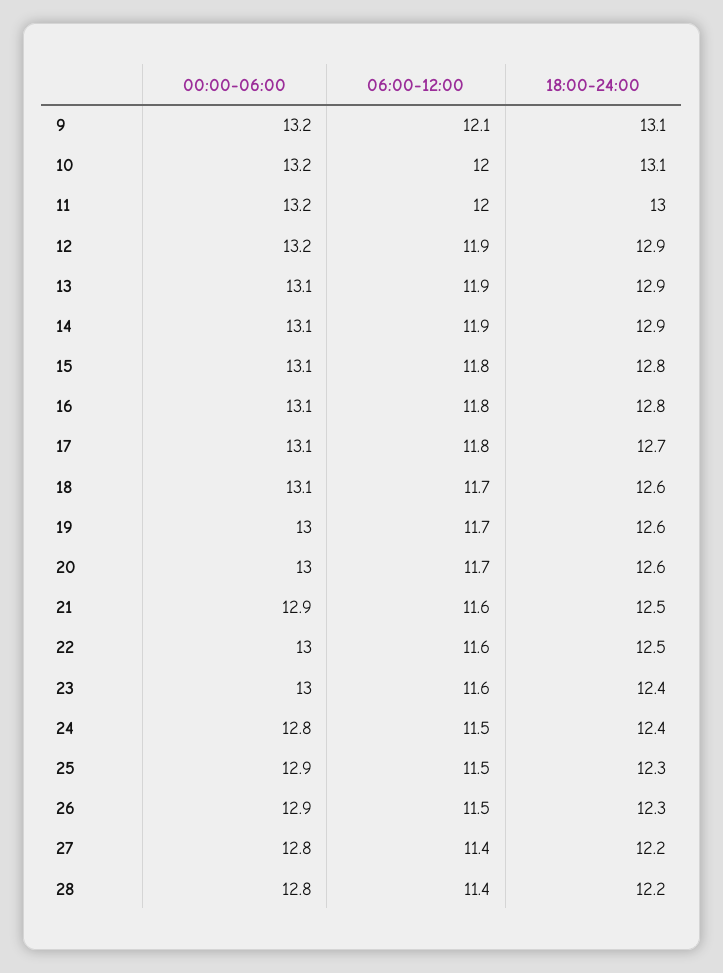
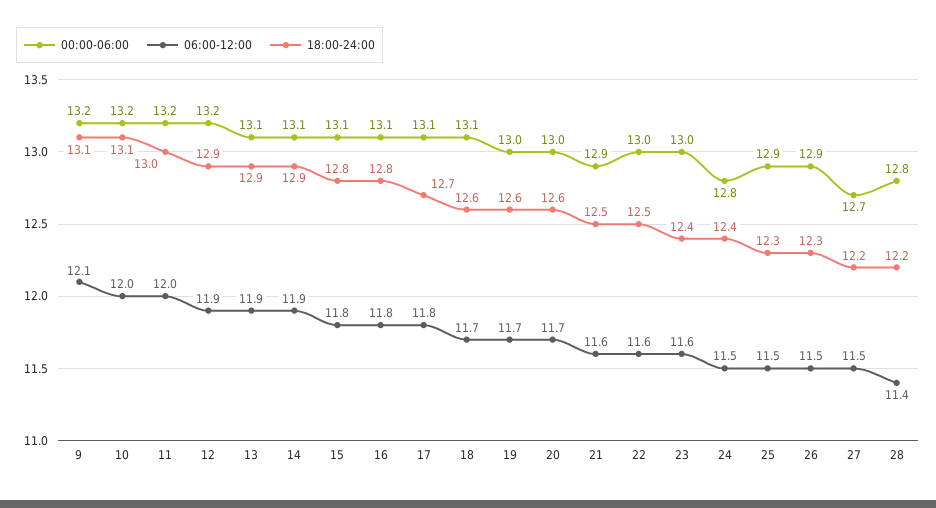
00:00-06:00, 27: 12.8 -> 12.7
06:00-12:00, 27: 11.4 -> 11.5

